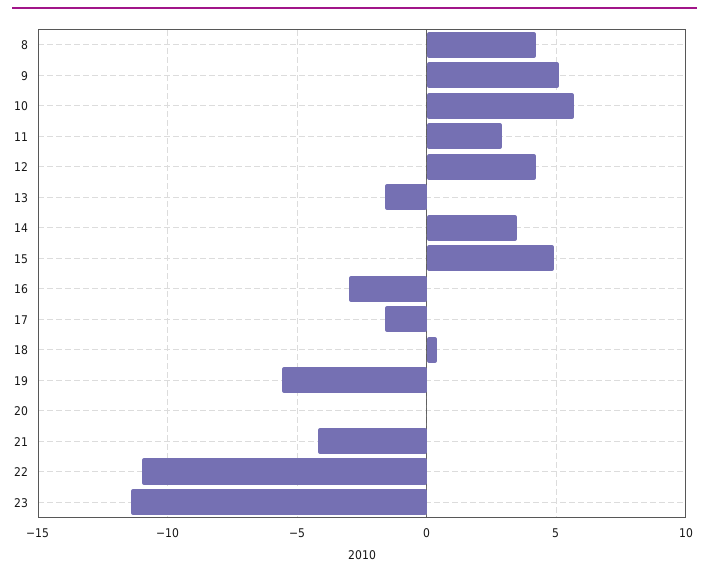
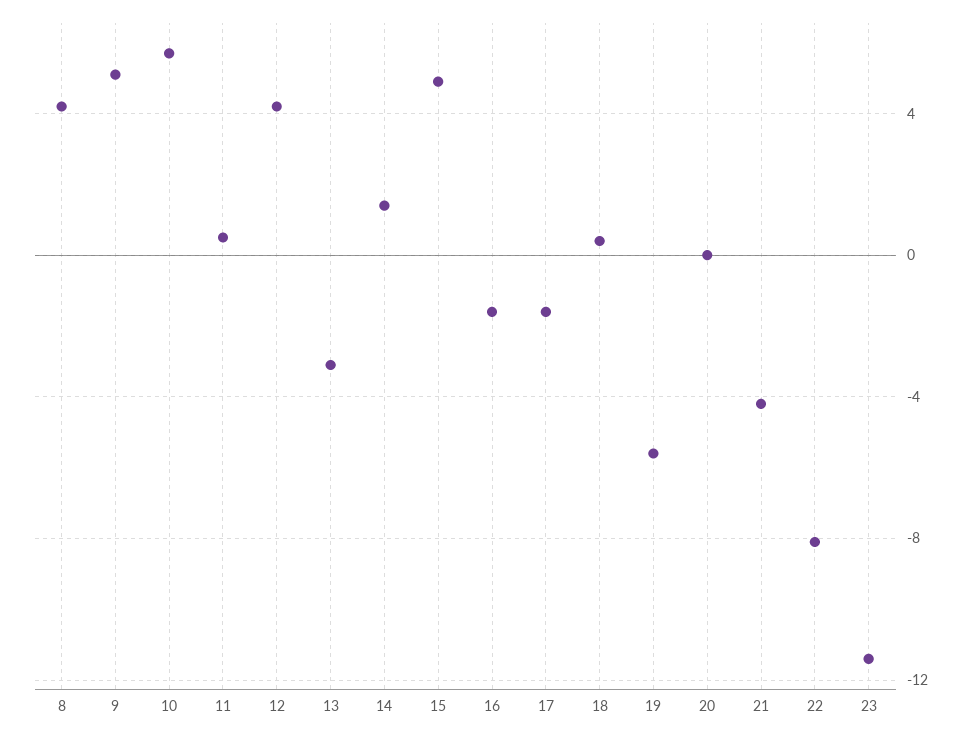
11: 3 -> 0.5
13: -1.5 -> -3
14: 3.5 -> 1.5
16: -3 -> -1.5
22: -11 -> -8

